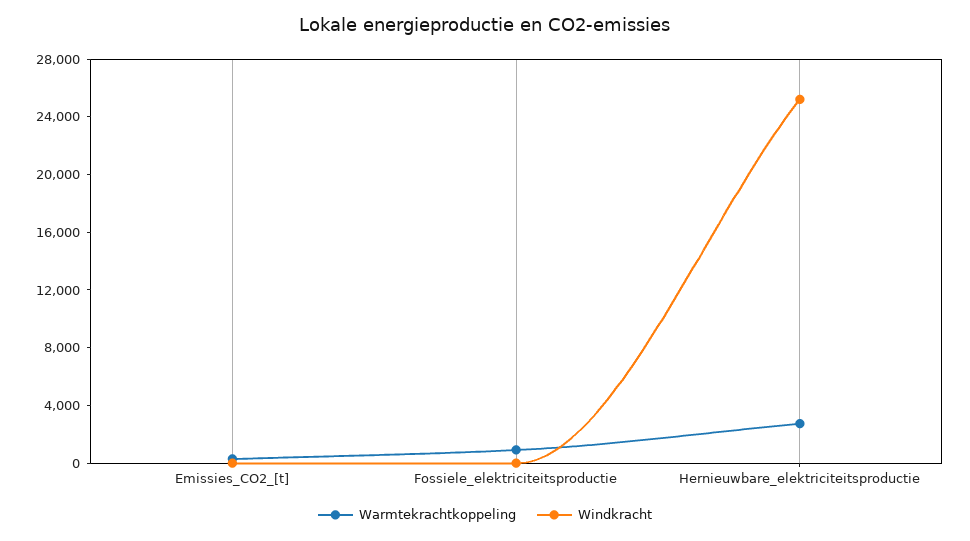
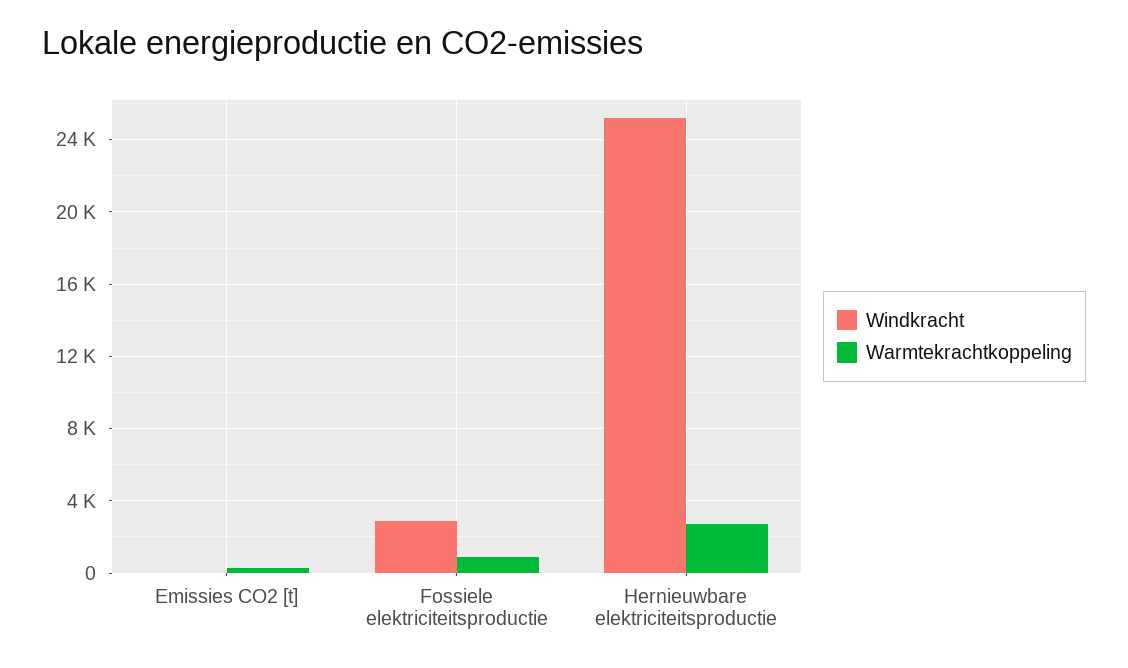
Windkracht, Fossiele_elektriciteitsproductie: 0 -> 3000

